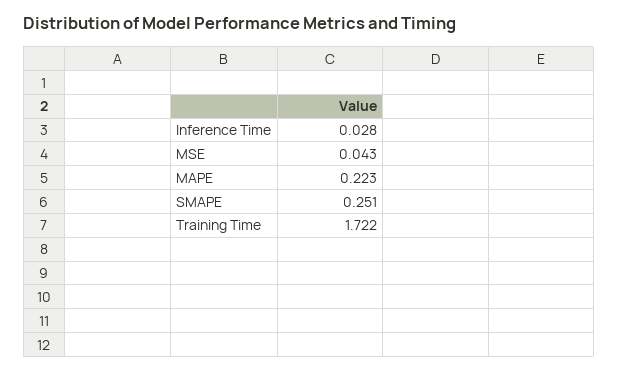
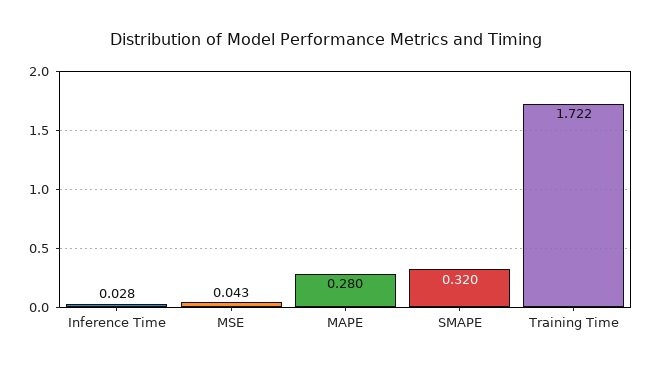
MAPE: 0.223 -> 0.28
SMAPE: 0.251 -> 0.32

